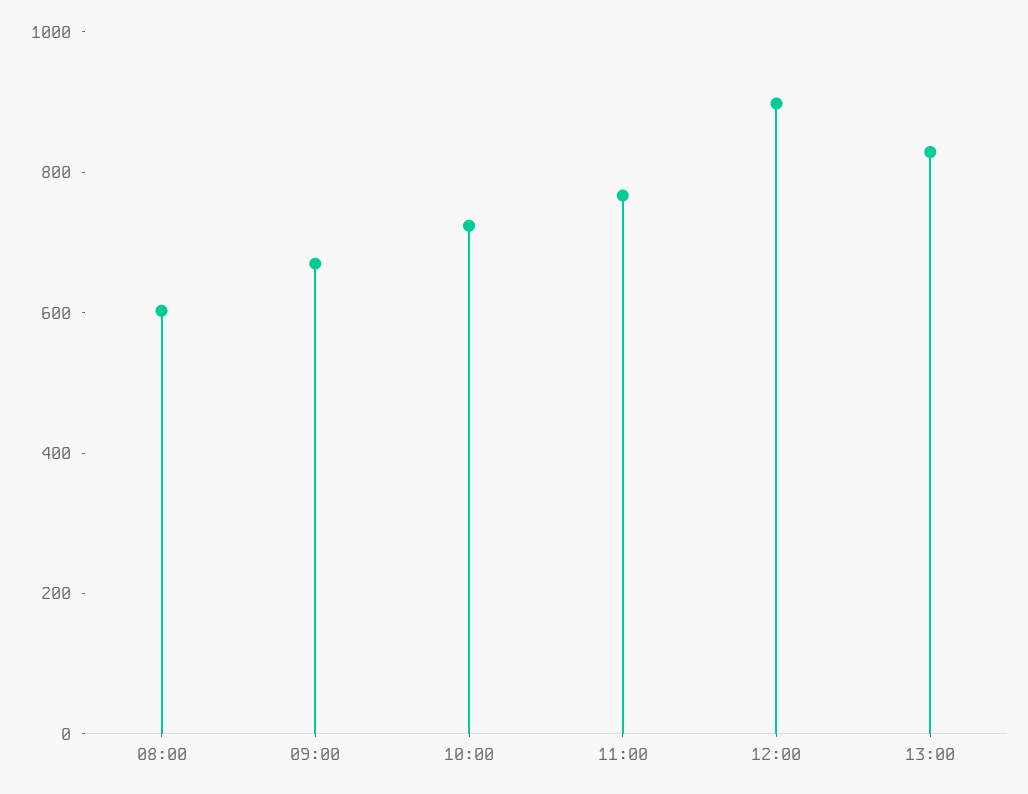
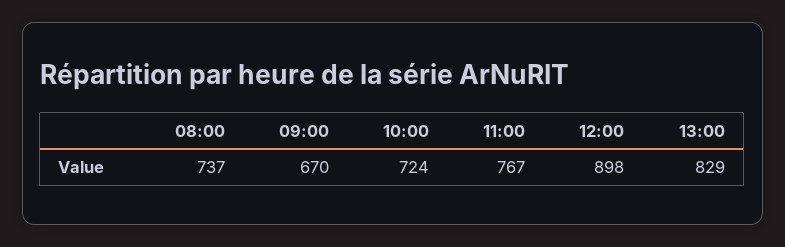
08:00: 600 -> 737

